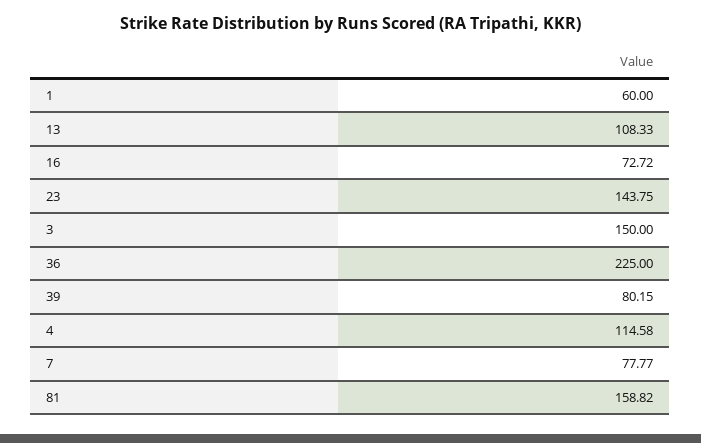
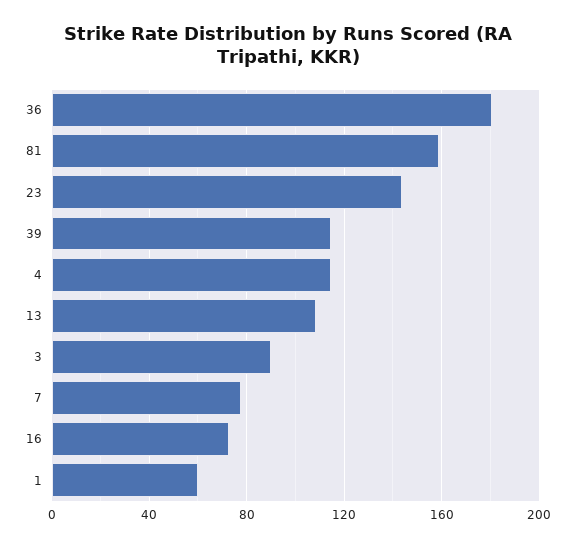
3: 150 -> 90
36: 225 -> 180
39: 80.15 -> 115

